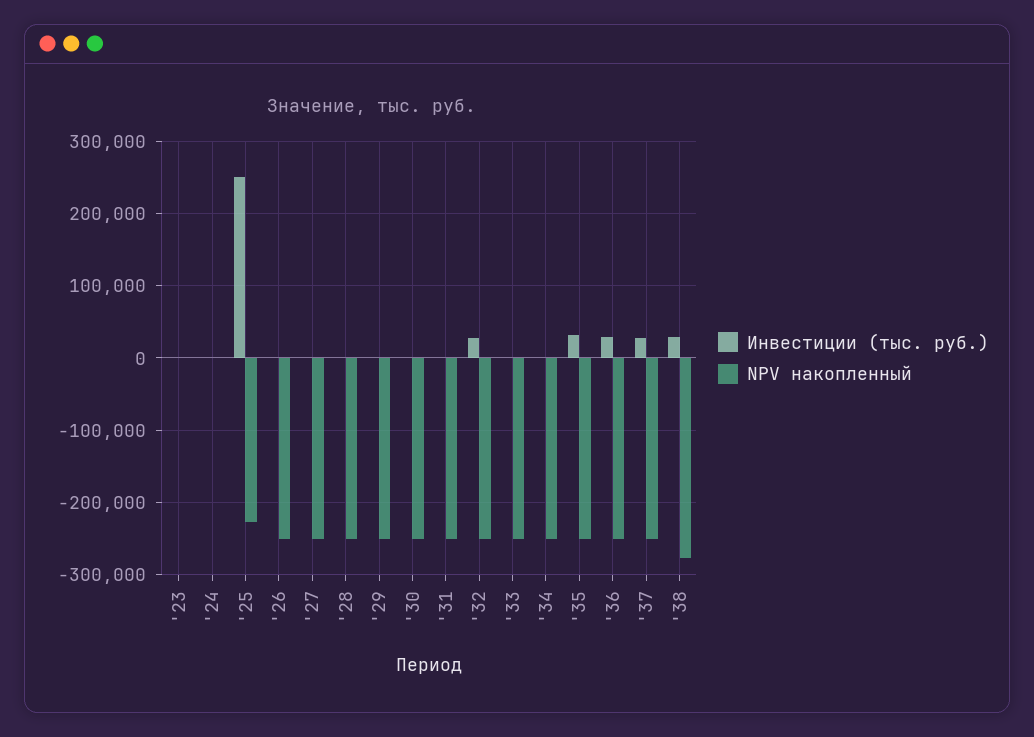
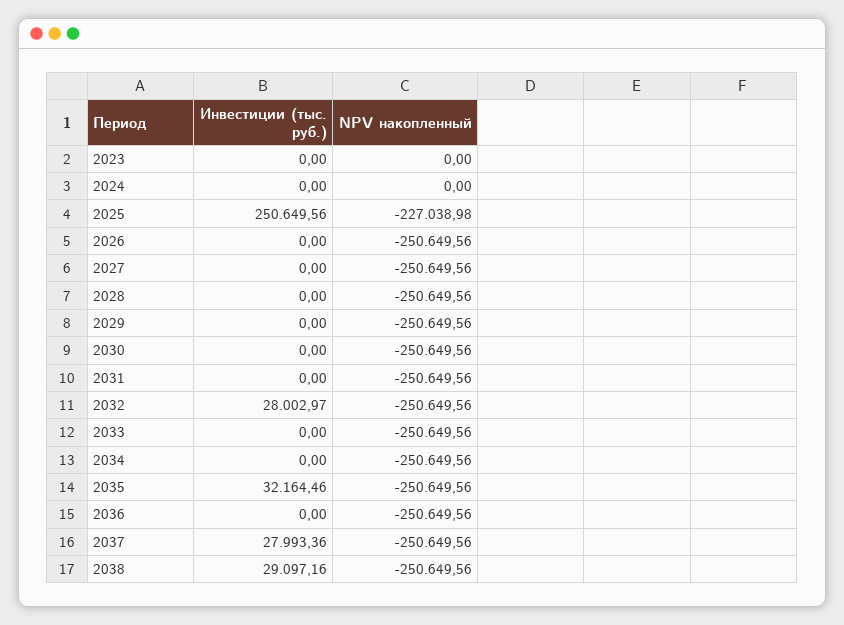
Инвестиции (тыс. руб.), '36: 30000 -> 0
NPV накопленный, '38: -280000 -> -250649.56

